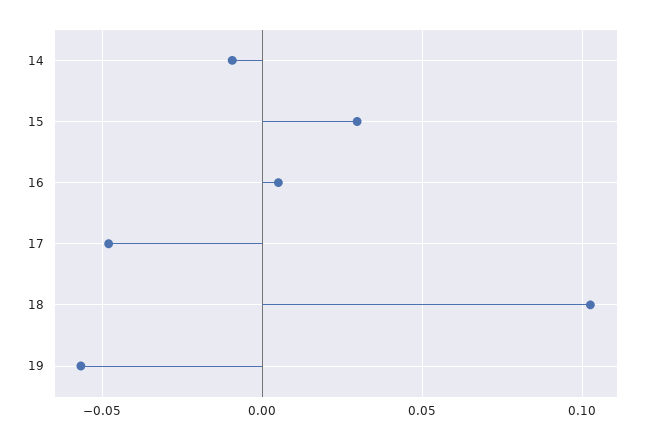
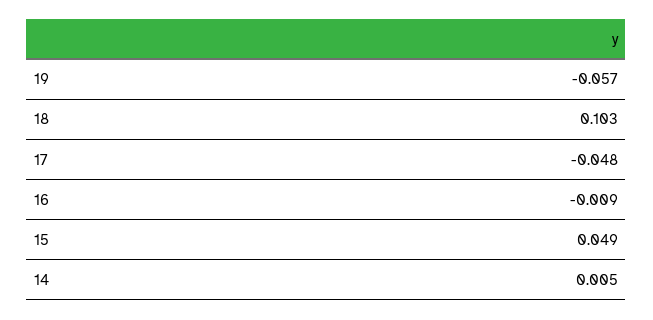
14: -0.01 -> 0.005
15: 0.03 -> 0.049
16: 0.005 -> -0.009

